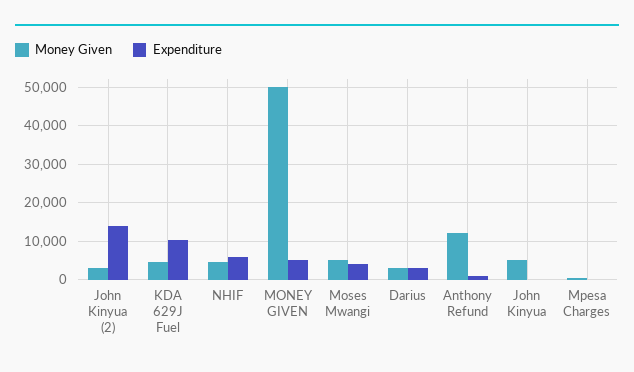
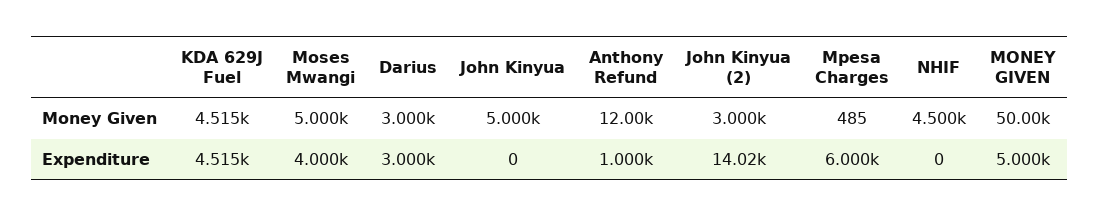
Expenditure, KDA 629J Fuel: 10000 -> 4515
Expenditure, NHIF: 6000 -> 0
Expenditure, Mpesa Charges: 0 -> 6000

